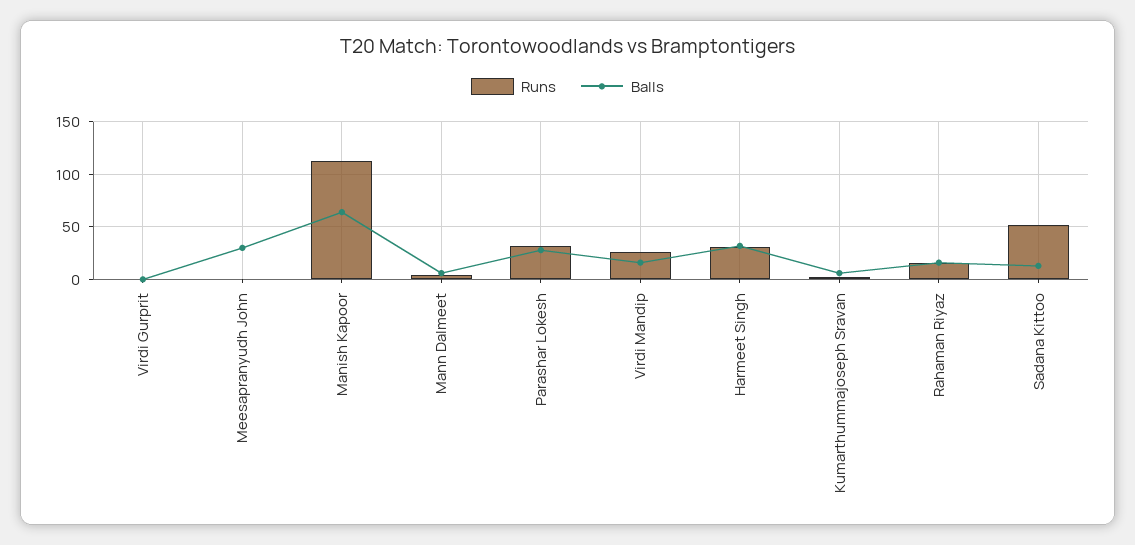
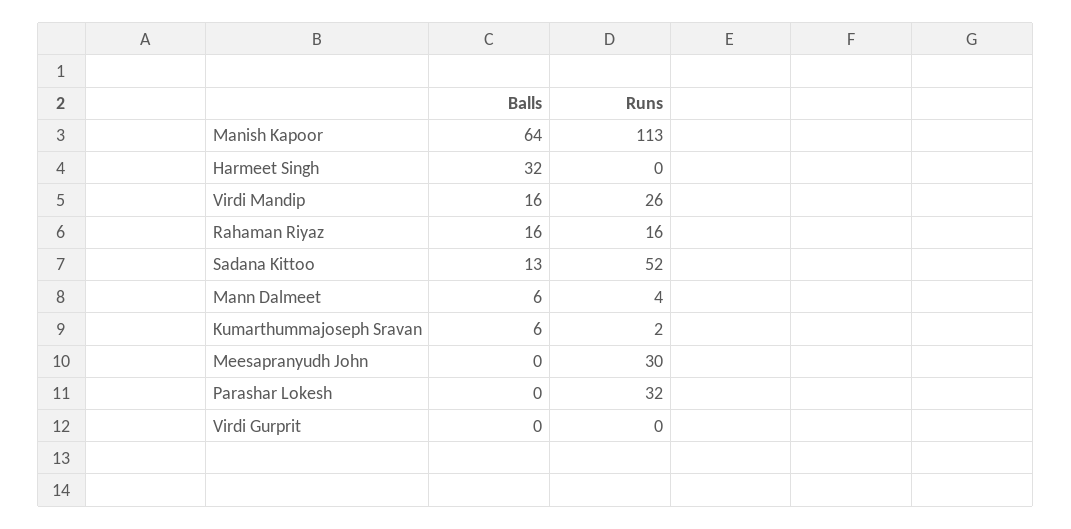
Runs, Meesapranyudh John: 0 -> 30
Balls, Meesapranyudh John: 30 -> 0
Balls, Parashar Lokesh: 30 -> 0
Runs, Harmeet Singh: 30 -> 0

